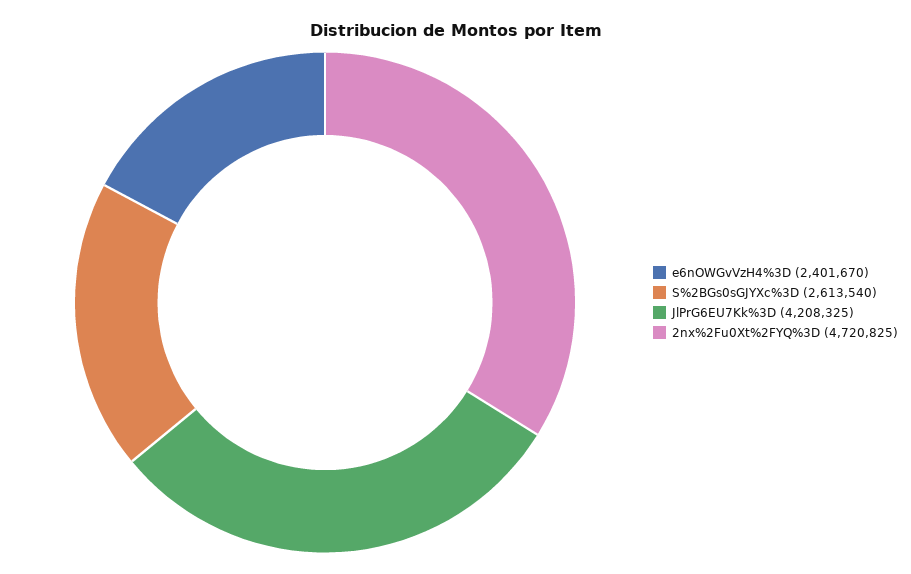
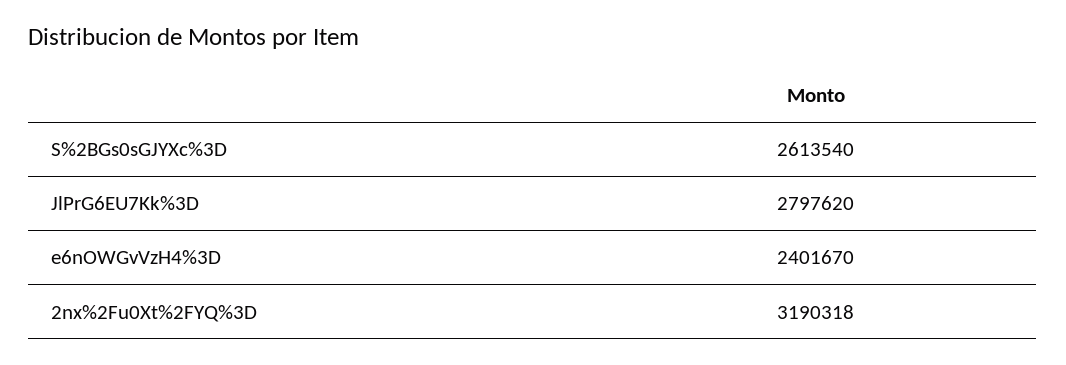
JlPrG6EU7Kk%3D: 4208325 -> 2797620
2nx%2Fu0Xt%2FYQ%3D: 4720825 -> 3190318

